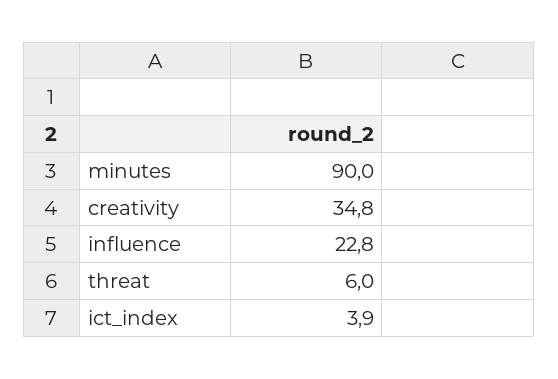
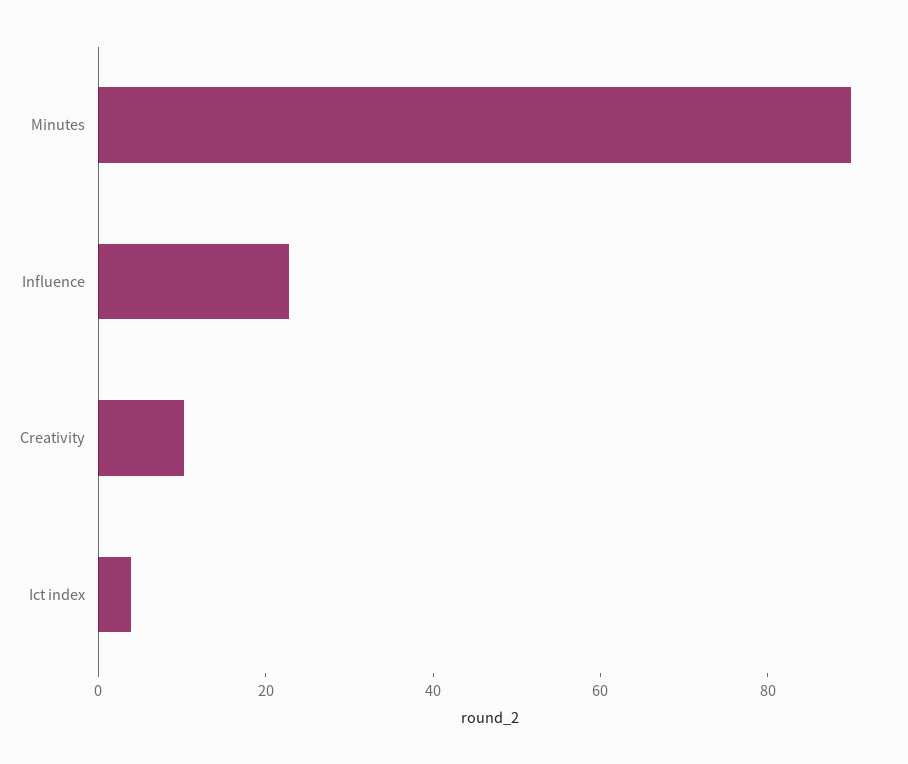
creativity: 34.8 -> 10
threat: 6 -> none

